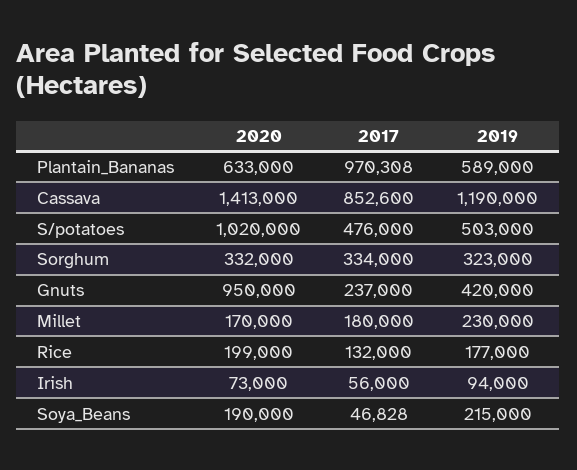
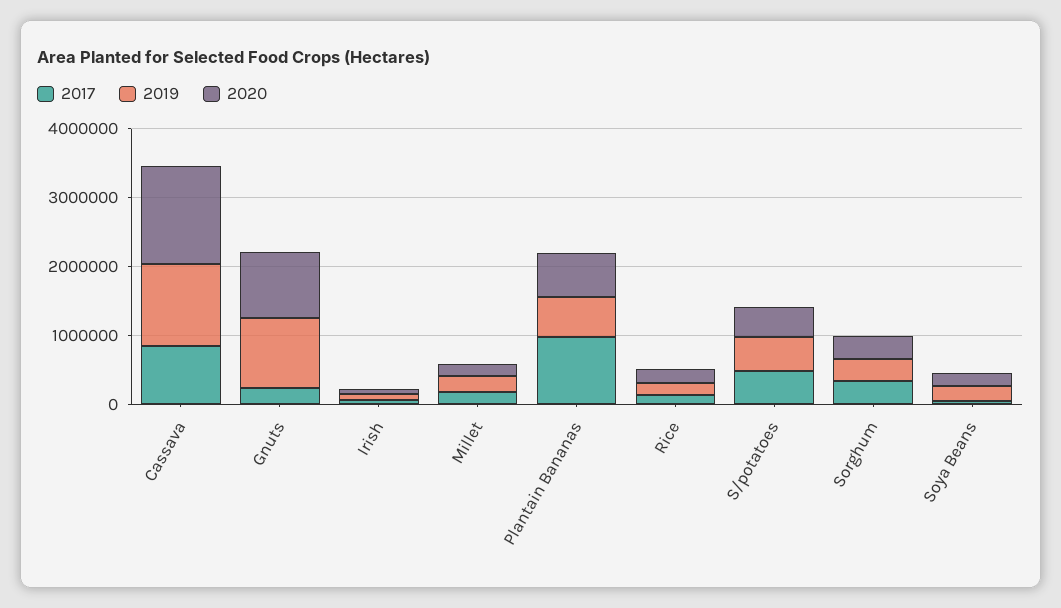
2020, S/potatoes: 1020000 -> 400000
2019, Gnuts: 420000 -> 1000000

